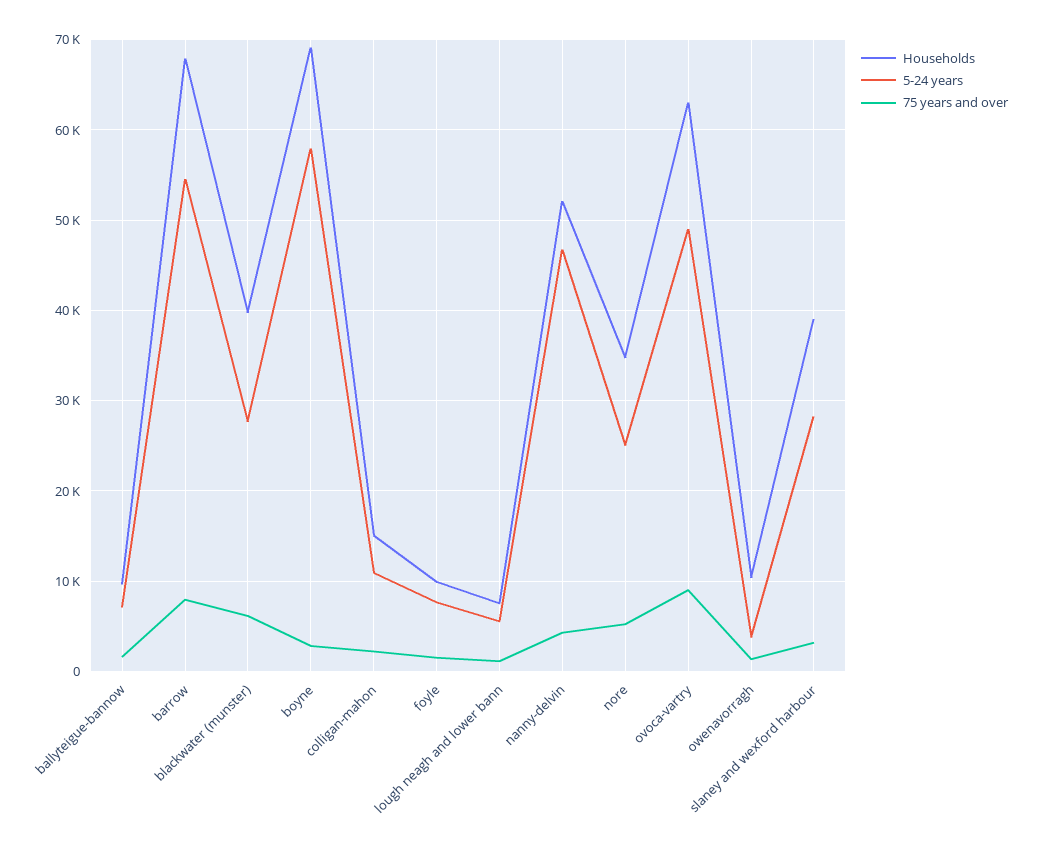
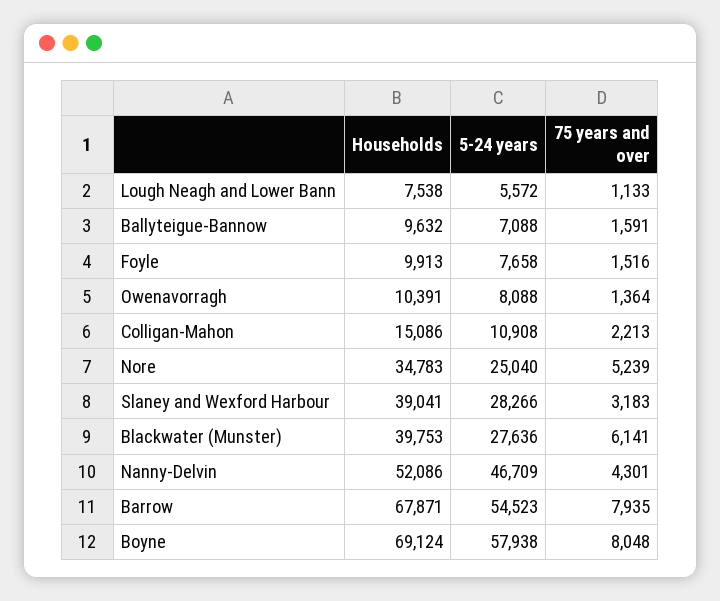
75 years and over, boyne: 3000 -> 8048
Households, ovoca-vartry: 63000 -> none
5-24 years, ovoca-vartry: 49000 -> none
75 years and over, ovoca-vartry: 9000 -> none
5-24 years, owenavorragh: 4000 -> 8088

